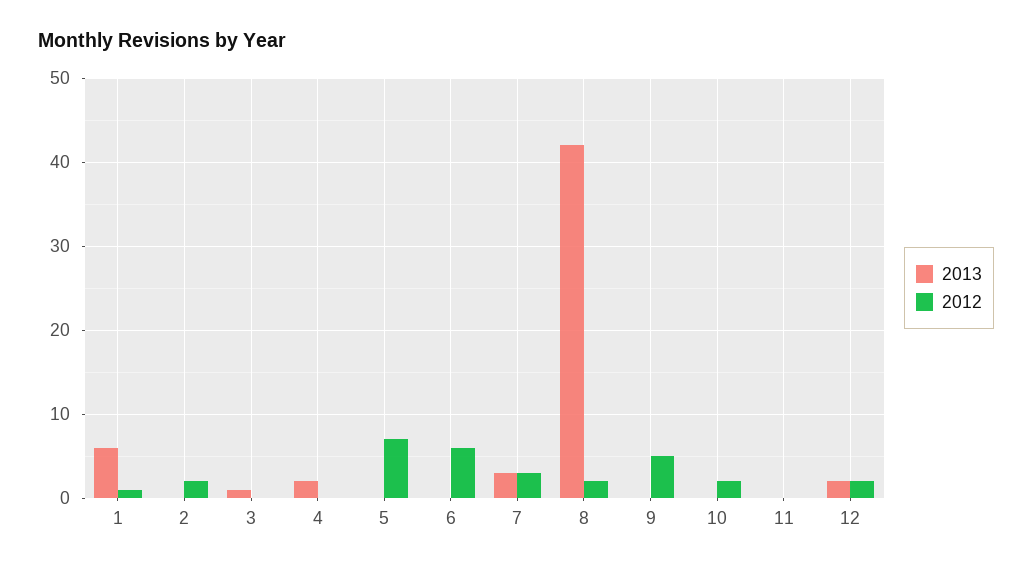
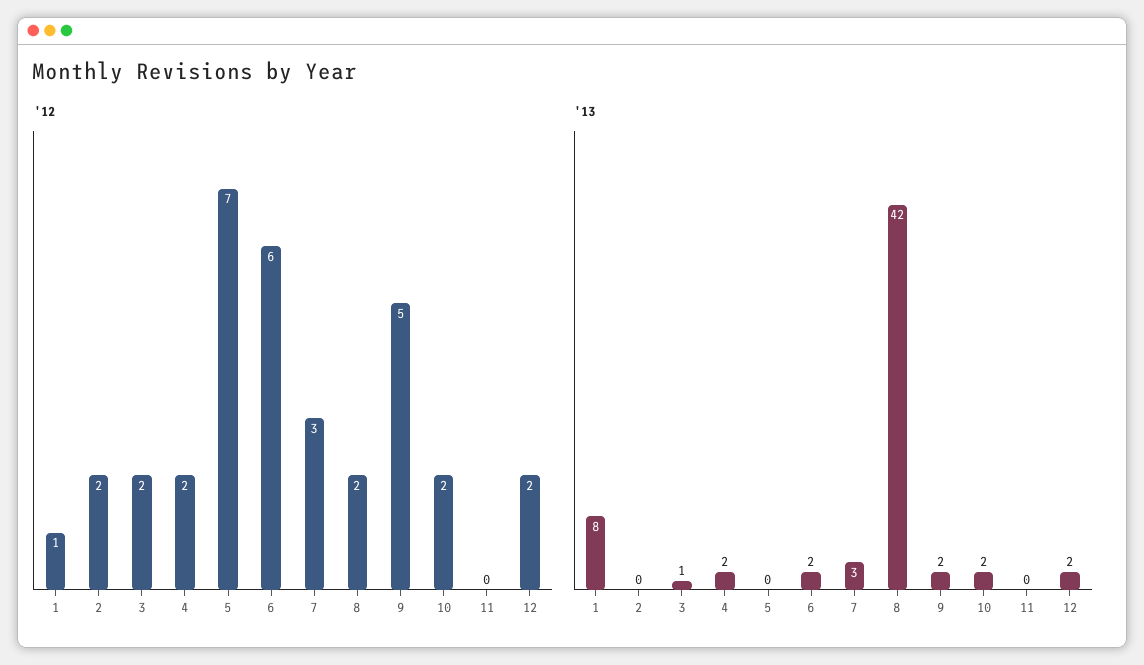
2013, 1: 6 -> 8
2012, 3: 0 -> 2
2012, 4: 0 -> 2
2013, 6: 0 -> 2
2013, 9: 0 -> 2
2013, 10: 0 -> 2

